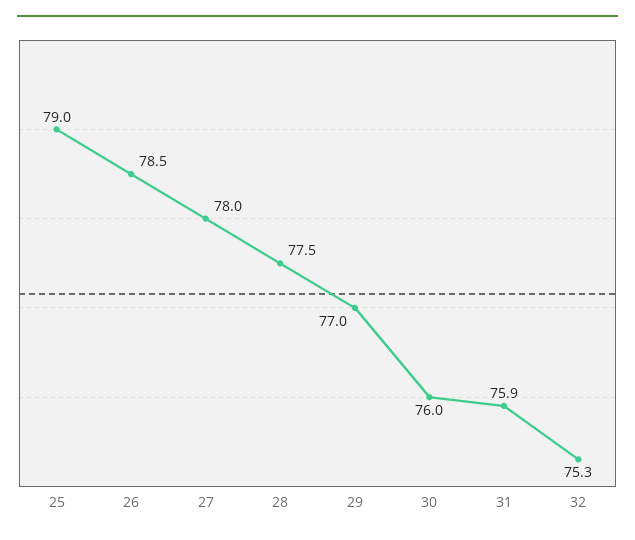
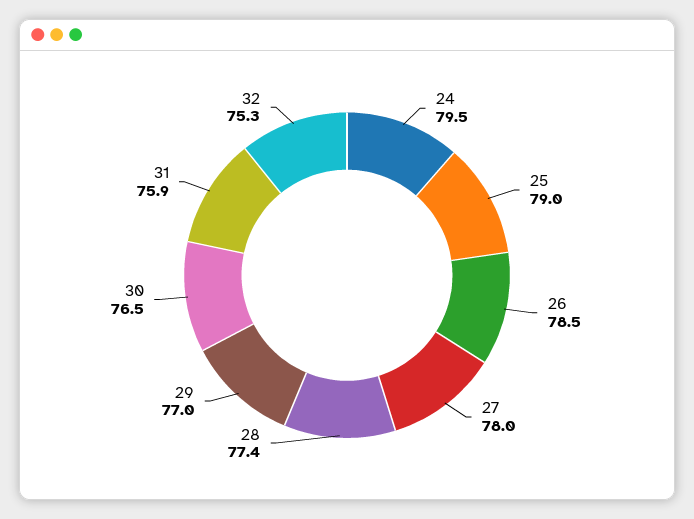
28: 77.5 -> 77.4
30: 76 -> 76.5
24: none -> 79.5

